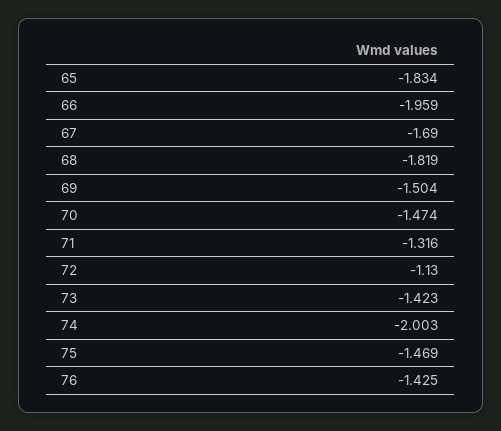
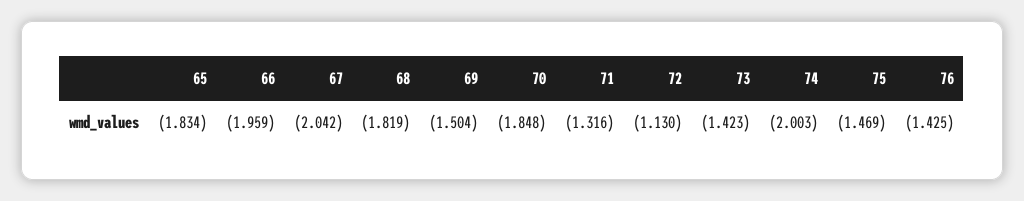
67: -1.69 -> -2.042
70: -1.474 -> -1.848

